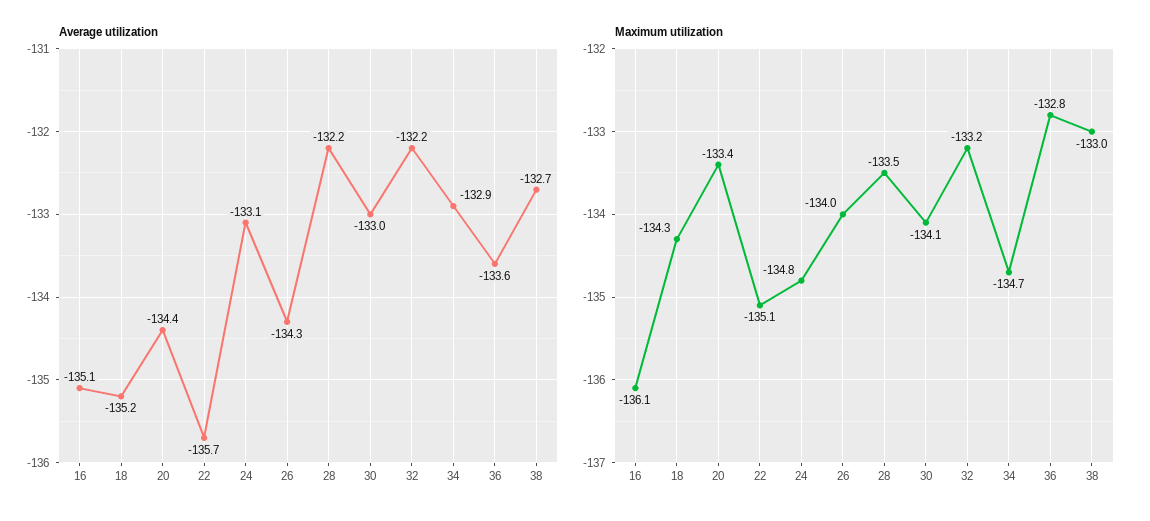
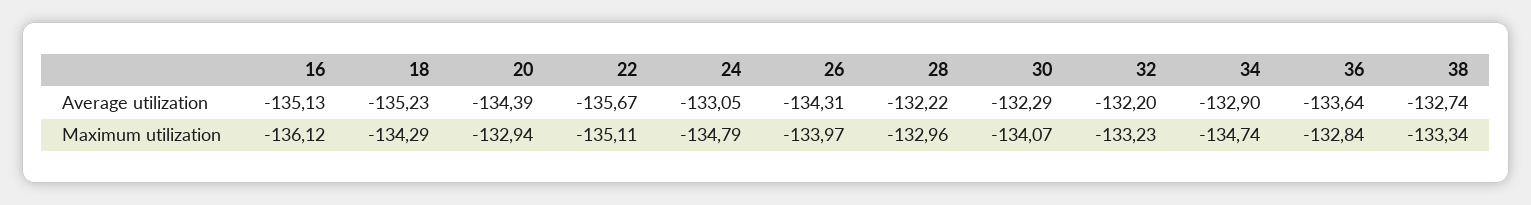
Average utilization, 30: -133 -> -132.29
Maximum utilization, 20: -133.4 -> -132.94
Maximum utilization, 28: -133.5 -> -132.96
Maximum utilization, 38: -133 -> -133.34

